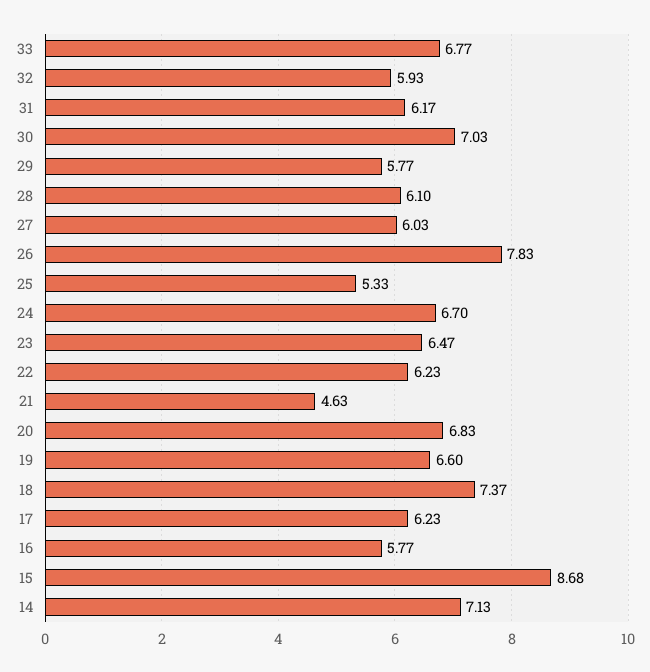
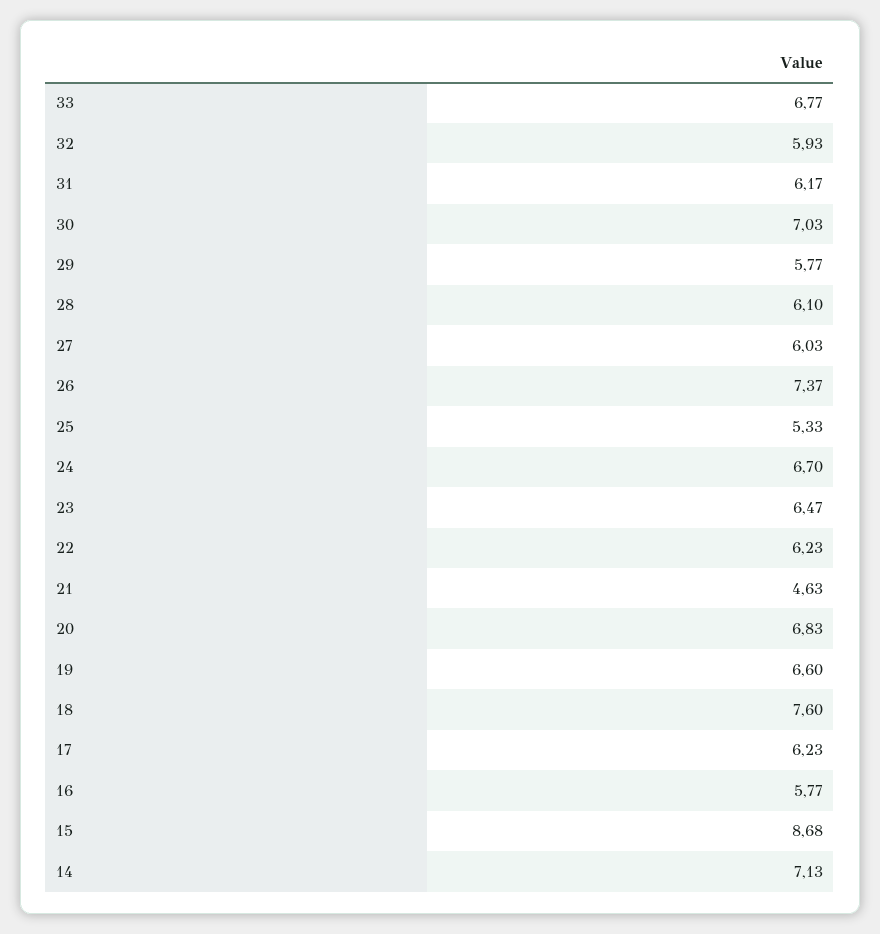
26: 7.83 -> 7.37
18: 7.37 -> 7.6

